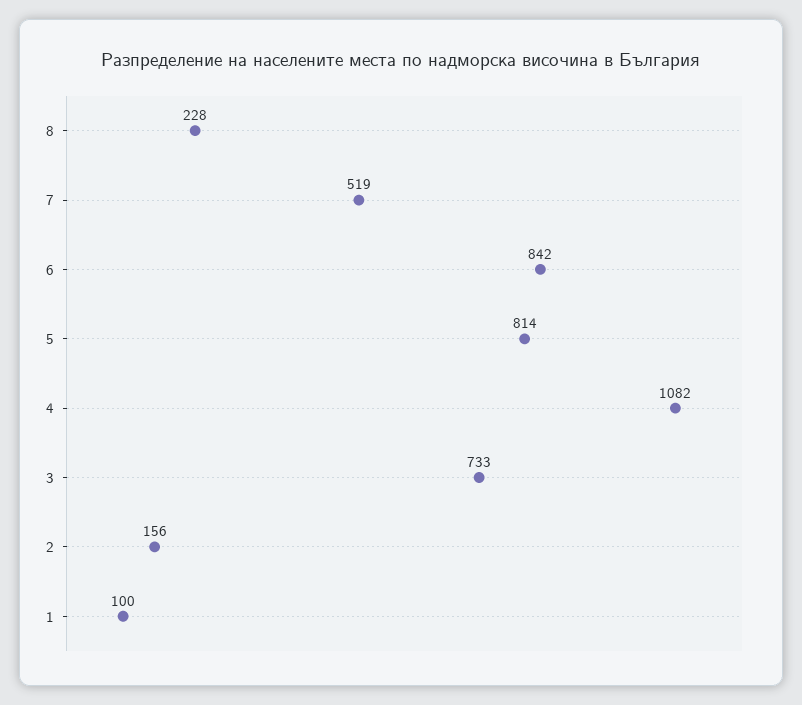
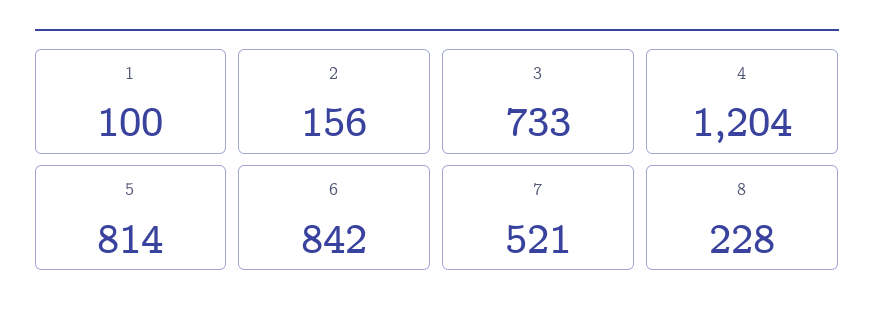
7: 519 -> 521
4: 1082 -> 1204

